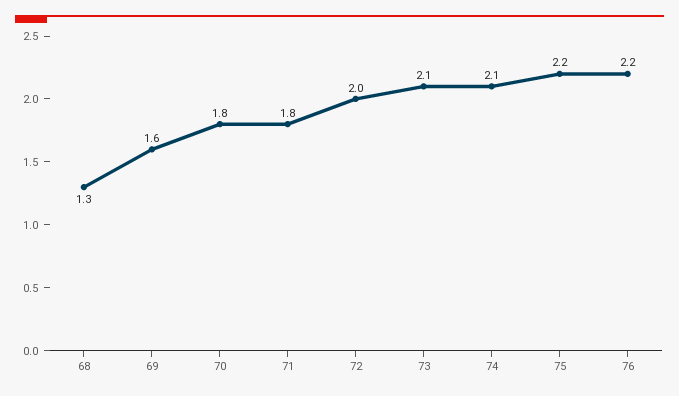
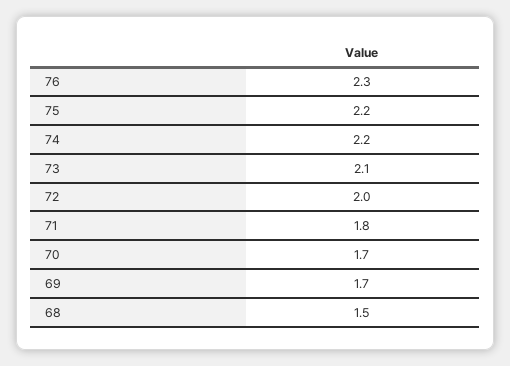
68: 1.3 -> 1.5
69: 1.6 -> 1.7
70: 1.8 -> 1.7
74: 2.1 -> 2.2
76: 2.2 -> 2.3

